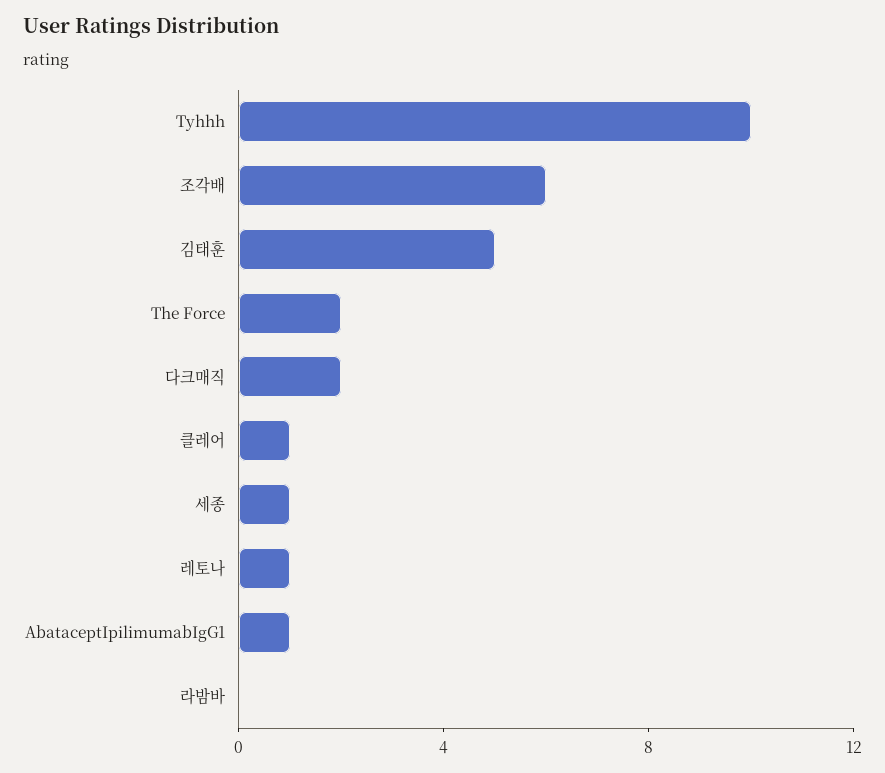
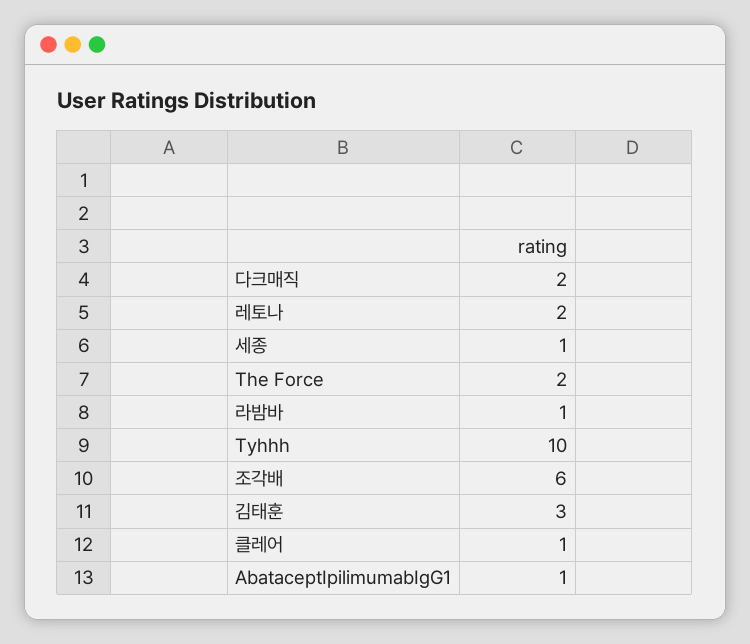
김태훈: 5 -> 3
레토나: 1 -> 2
라밤바: 0 -> 1

